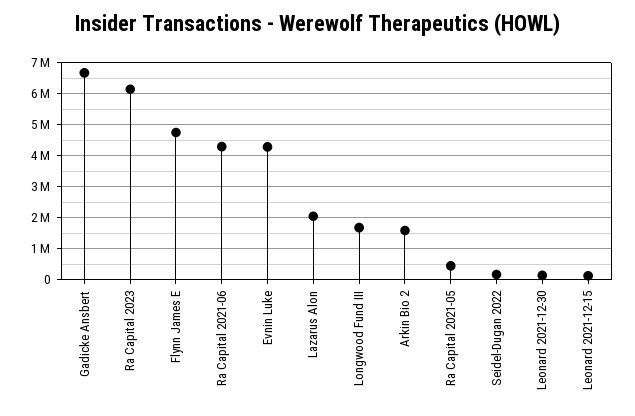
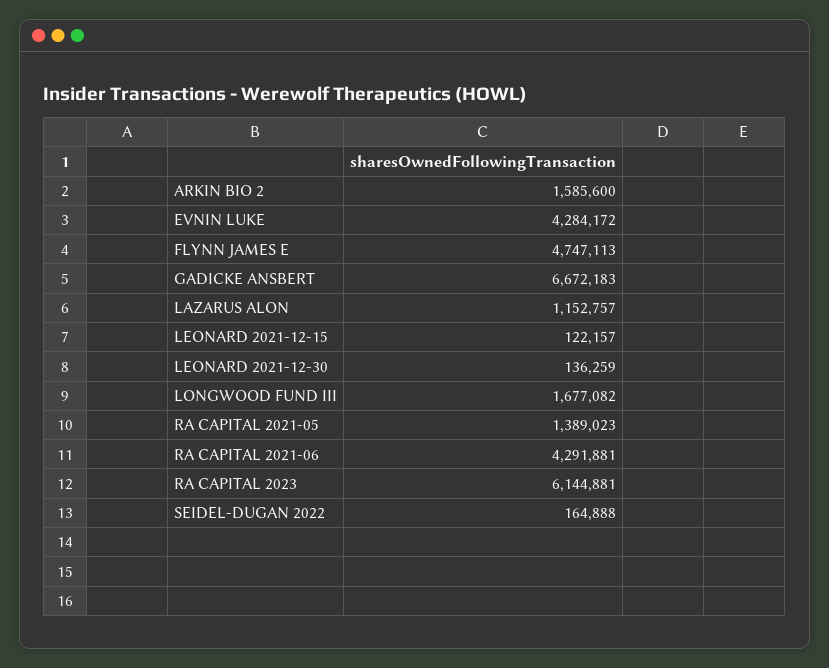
Lazarus Alon: 2000000 -> 1152757
Ra Capital 2021-05: 400000 -> 1389023

